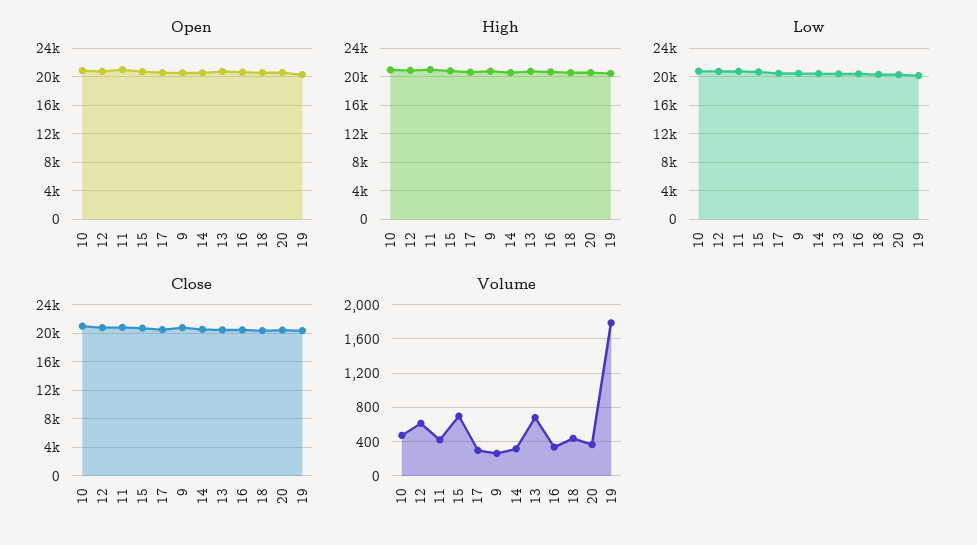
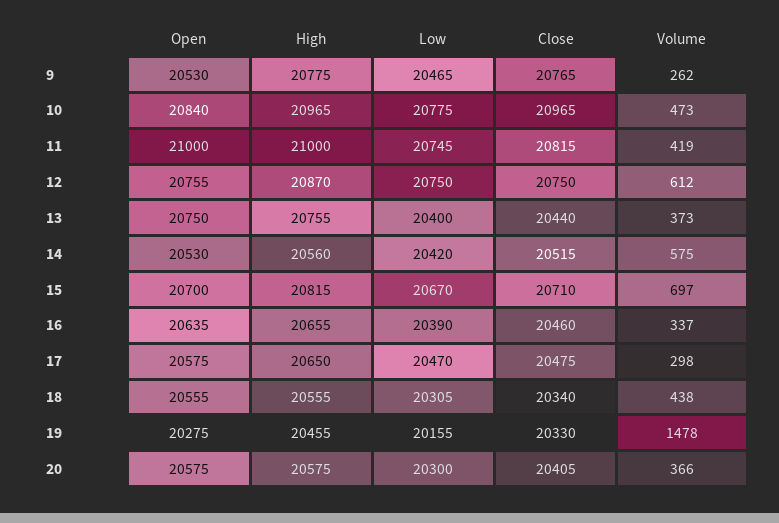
Volume, 14: 300 -> 575
Volume, 13: 700 -> 373
Volume, 19: 1800 -> 1478

